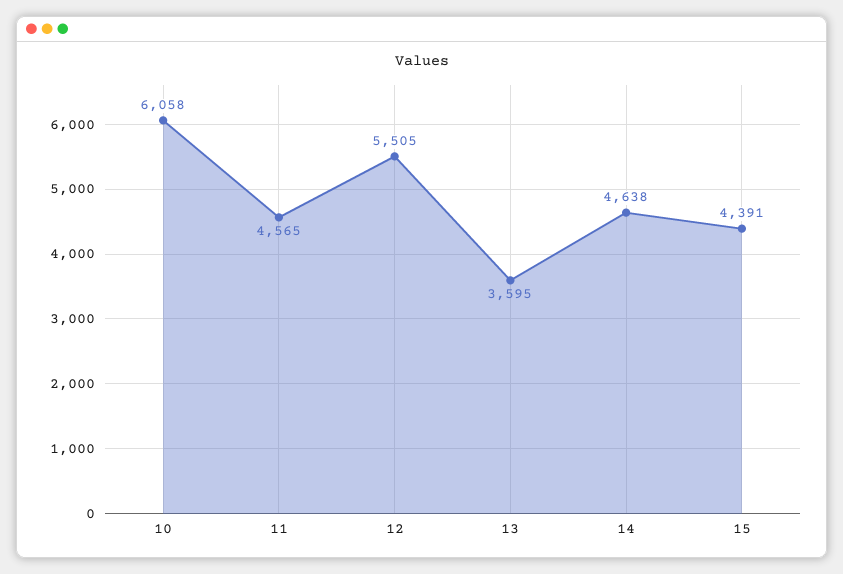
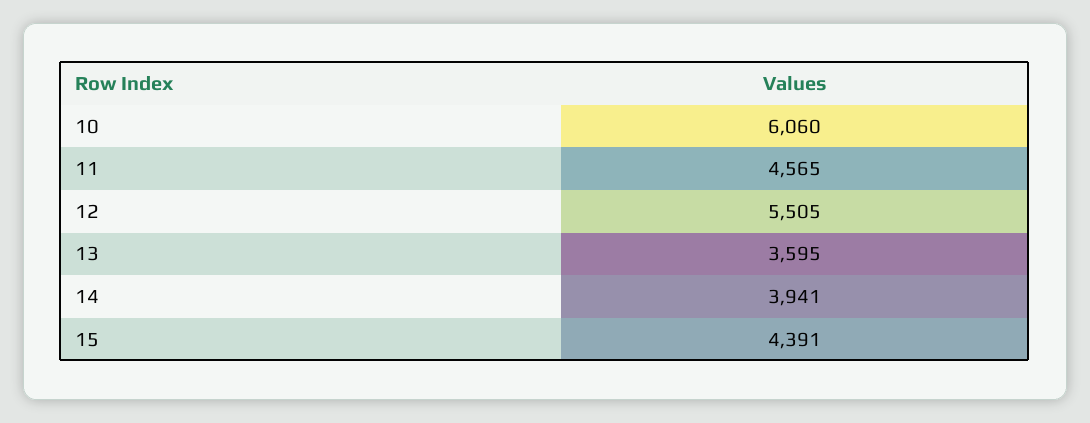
10: 6058 -> 6060
14: 4638 -> 3941

